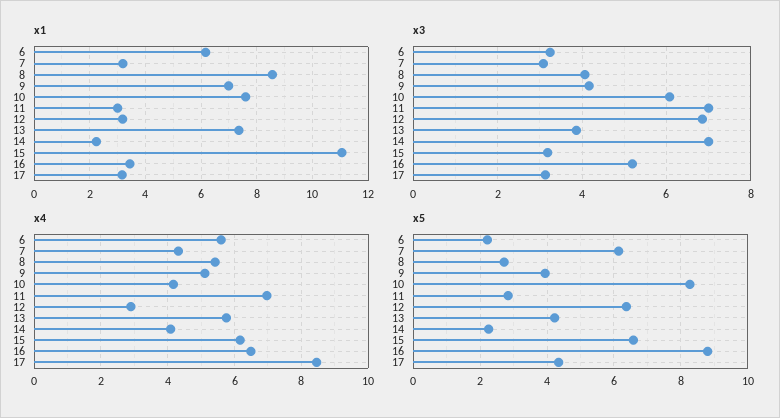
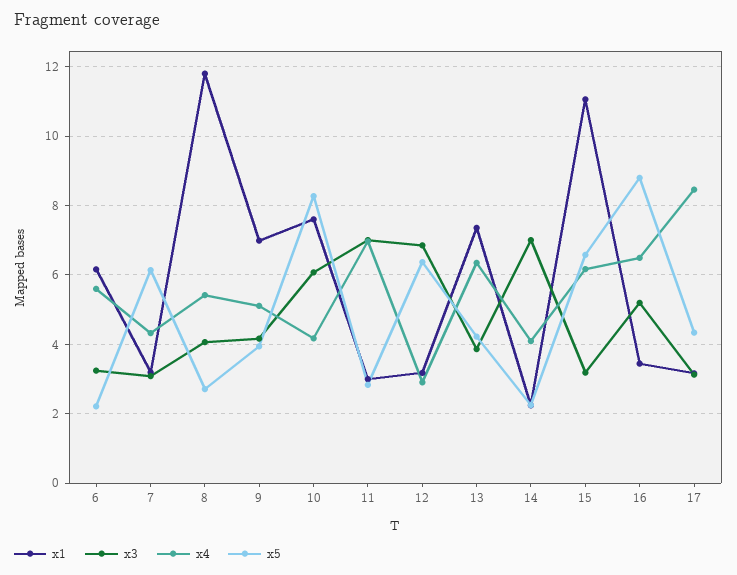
x1, 8: 8.5 -> 11.8
x4, 13: 5.8 -> 6.4

